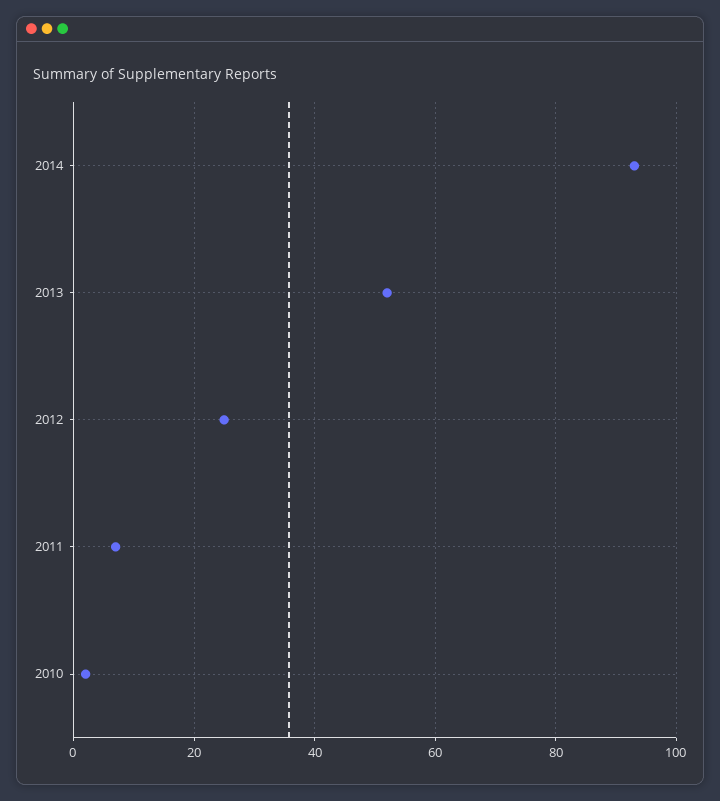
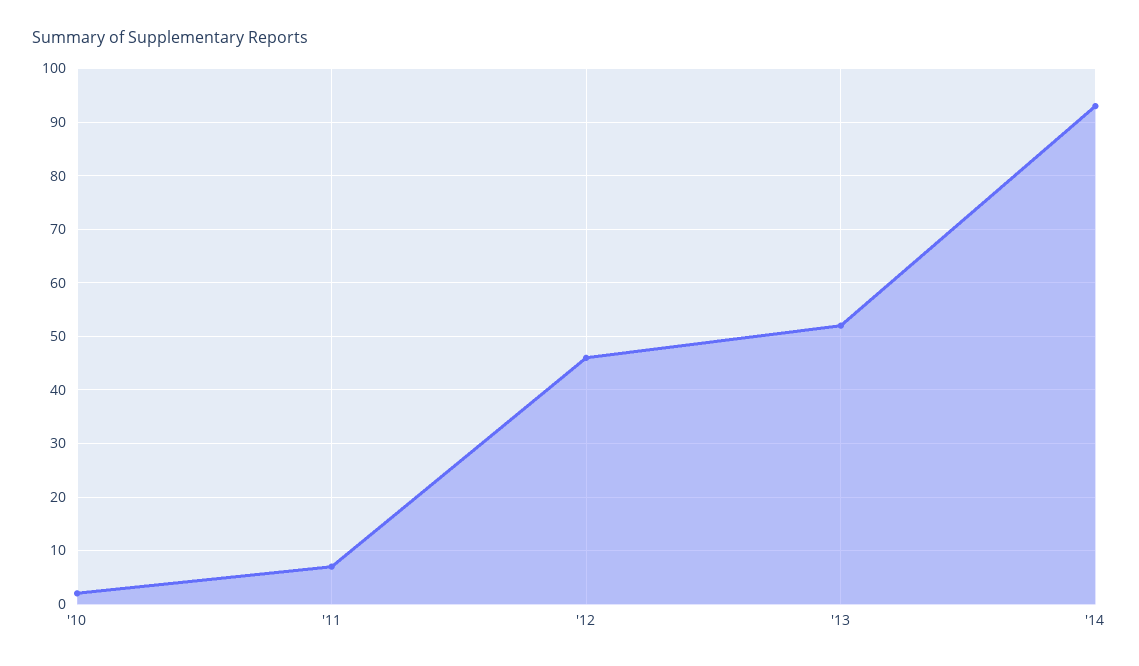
2012: 25 -> 45

